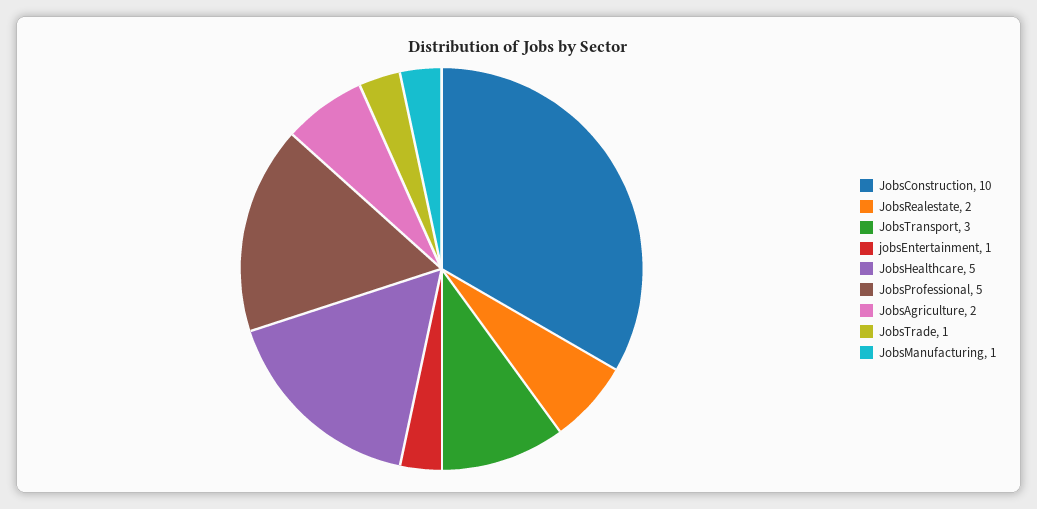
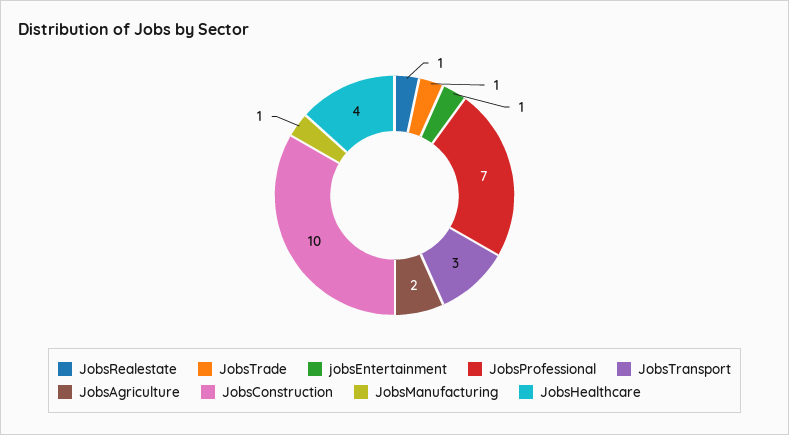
JobsRealestate: 2 -> 1
JobsHealthcare: 5 -> 4
JobsProfessional: 5 -> 7

